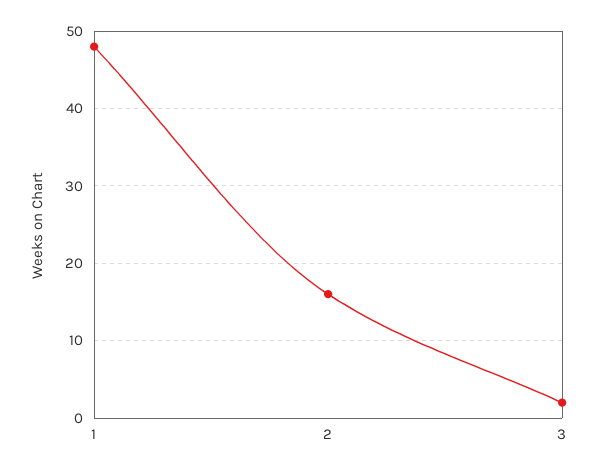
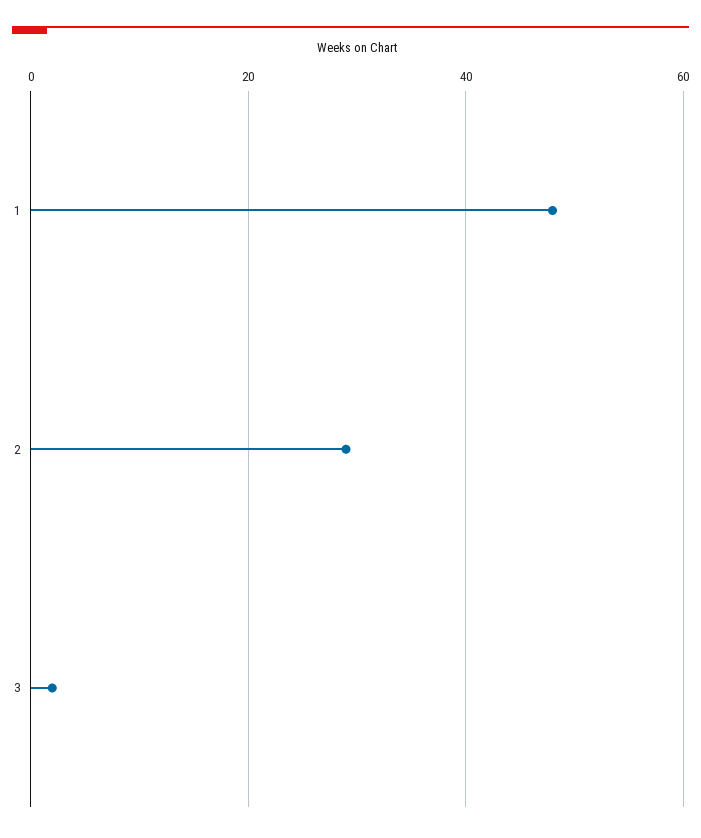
2: 16 -> 30

